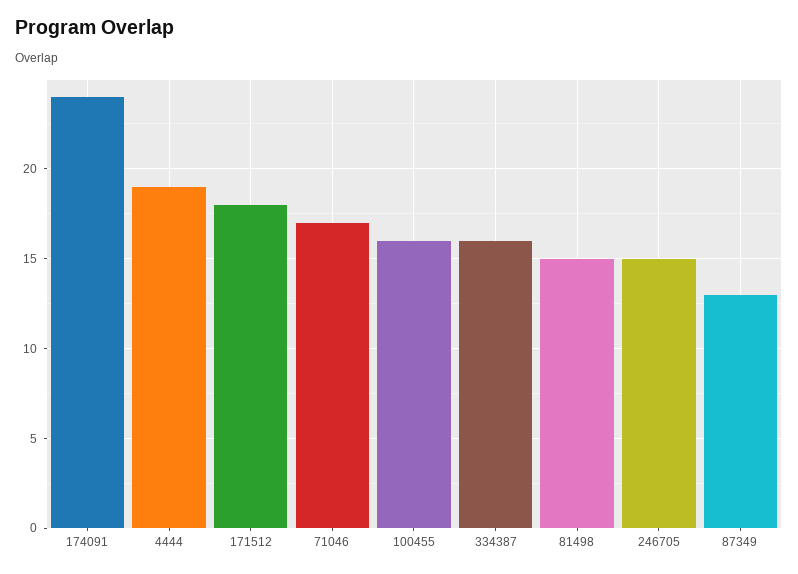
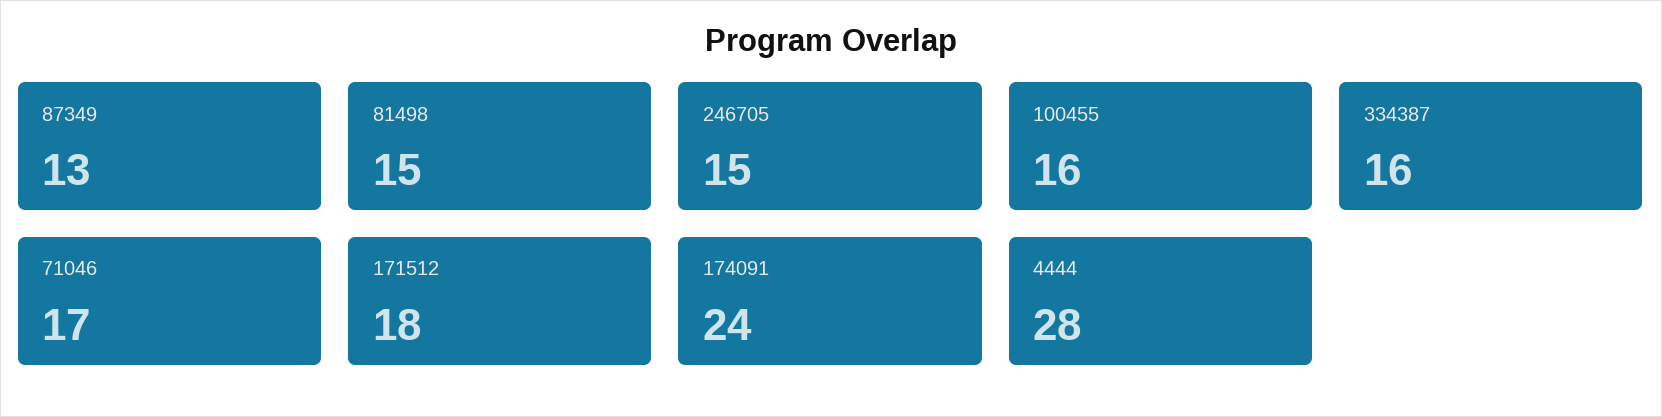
4444: 19 -> 28

